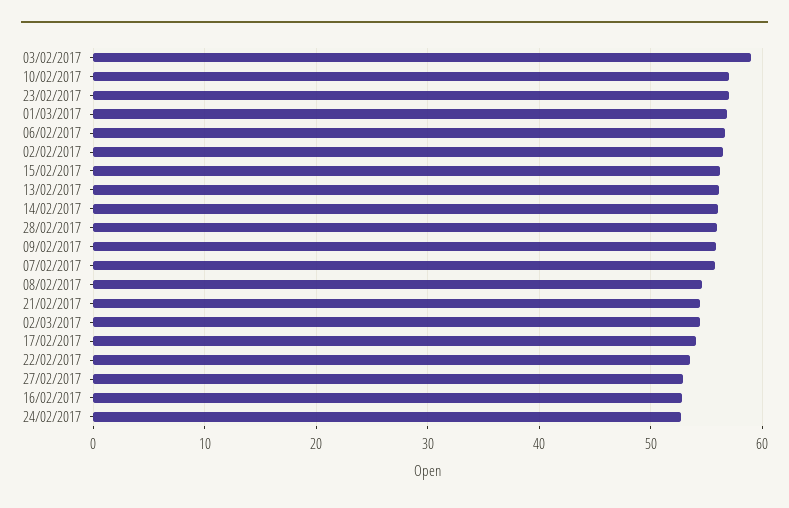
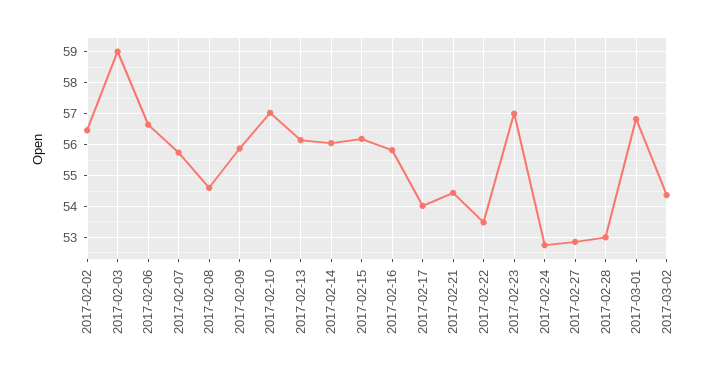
28/02/2017: 56 -> 53
16/02/2017: 53 -> 55.8

